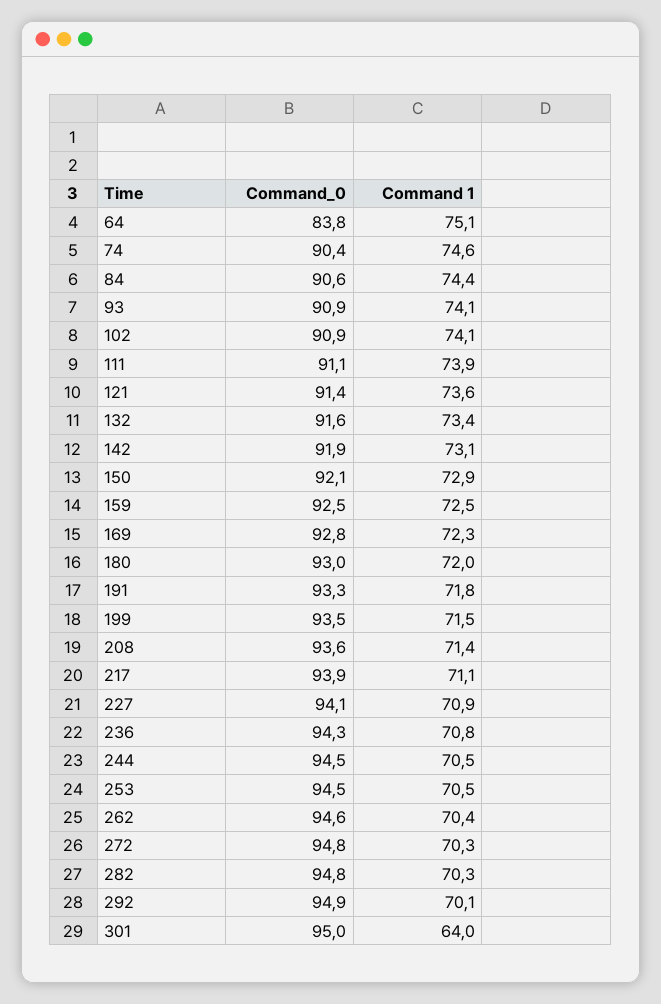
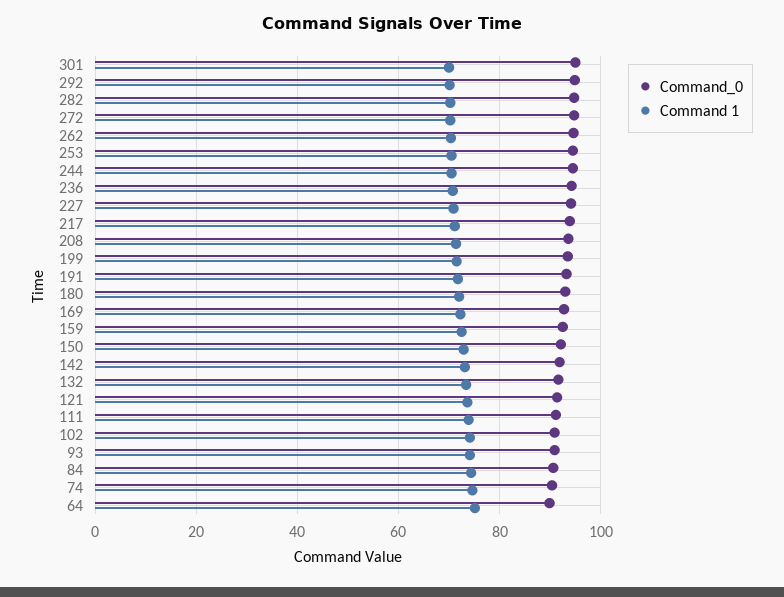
Command_0, 64: 83.8 -> 90
Command 1, 301: 64 -> 70

